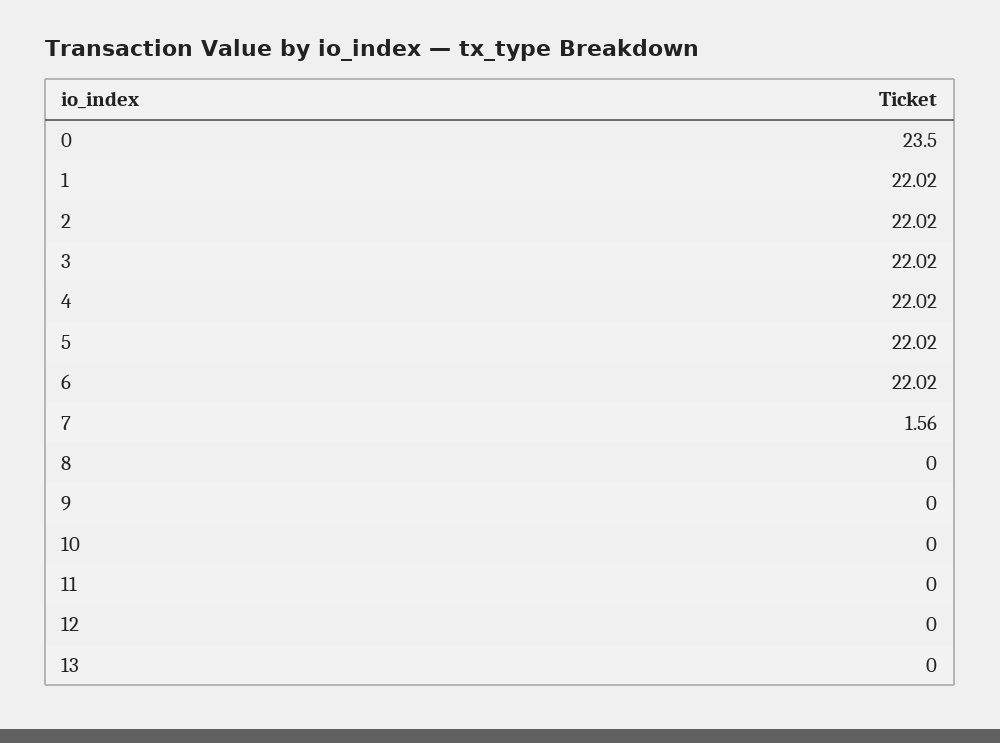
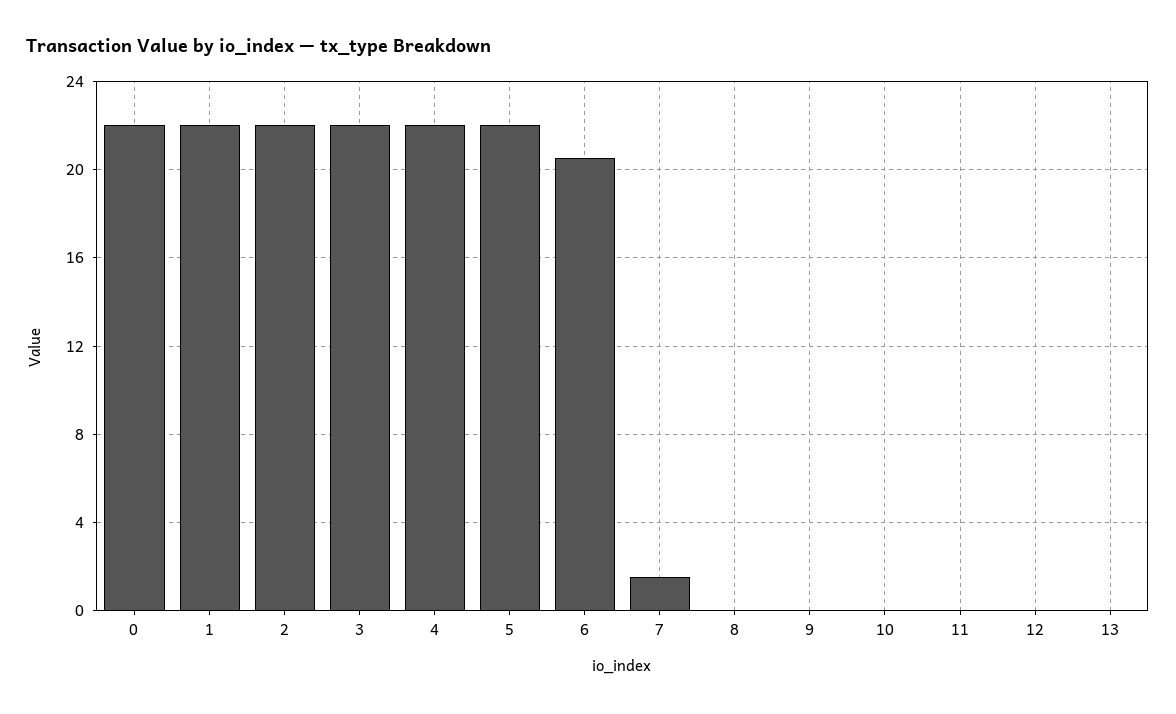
0: 23.5 -> 22
6: 22.02 -> 20.5

